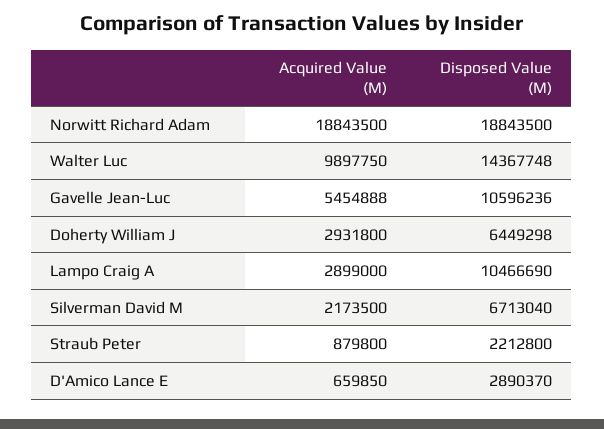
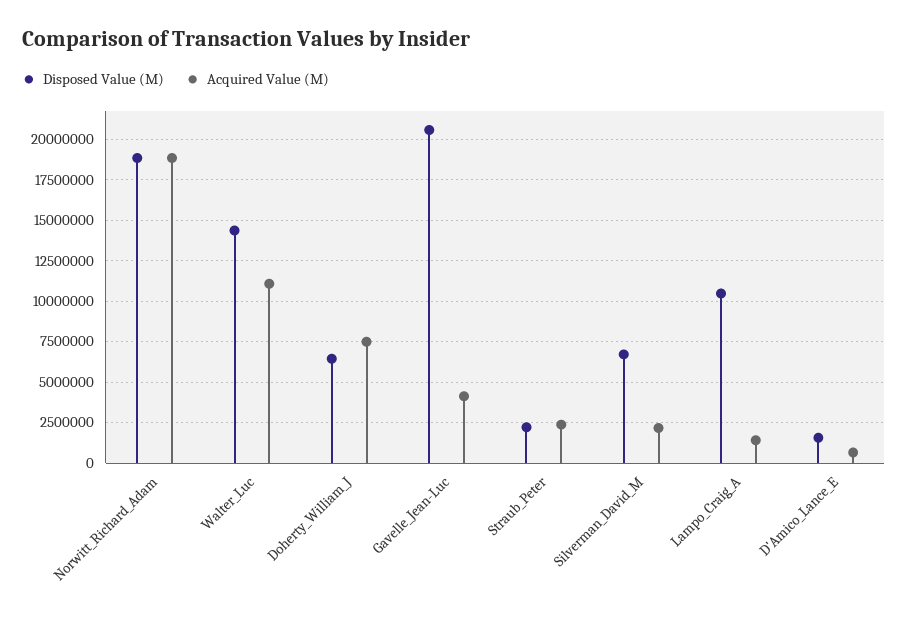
Acquired Value (M), Walter Luc: 9897750 -> 11000000
Acquired Value (M), Gavelle Jean-Luc: 5454888 -> 4000000
Disposed Value (M), Gavelle Jean-Luc: 10596236 -> 20500000
Acquired Value (M), Doherty William J: 2931800 -> 7500000
Acquired Value (M), Lampo Craig A: 2899000 -> 1500000
Acquired Value (M), Straub Peter: 879800 -> 2500000
Disposed Value (M), D'Amico Lance E: 2890370 -> 1500000

